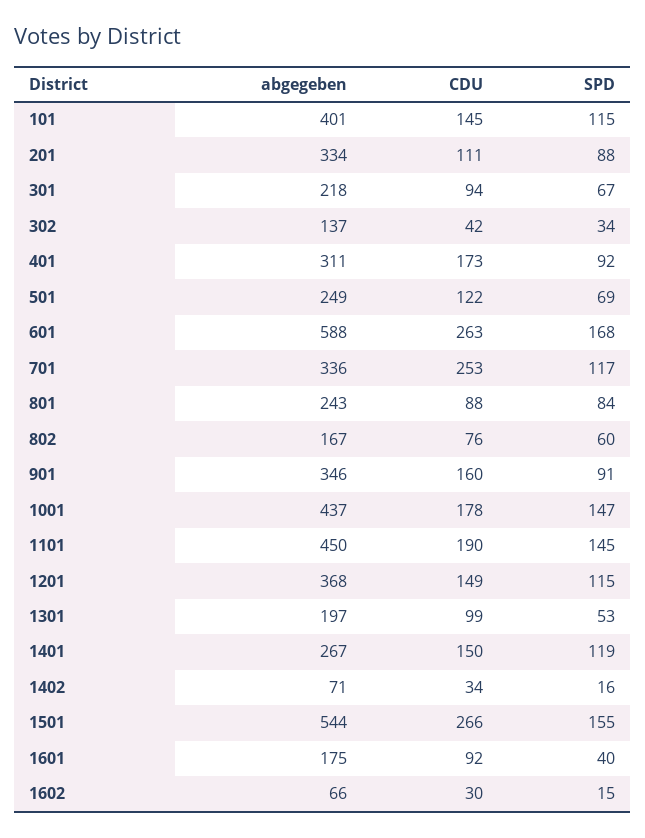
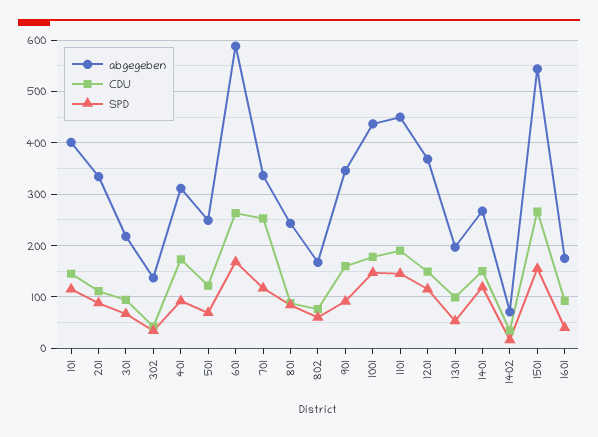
abgegeben, 1602: 66 -> none
CDU, 1602: 30 -> none
SPD, 1602: 15 -> none

